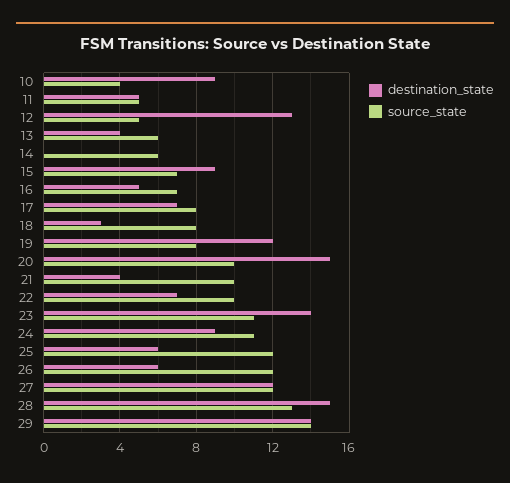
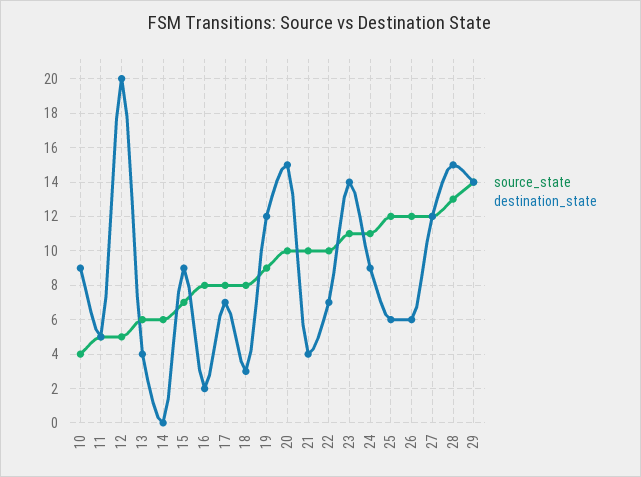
destination_state, 12: 13 -> 20
destination_state, 16: 5 -> 2
source_state, 16: 7 -> 8
source_state, 19: 8 -> 9

